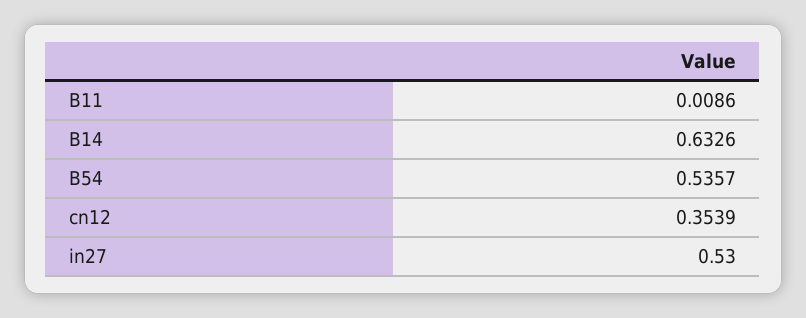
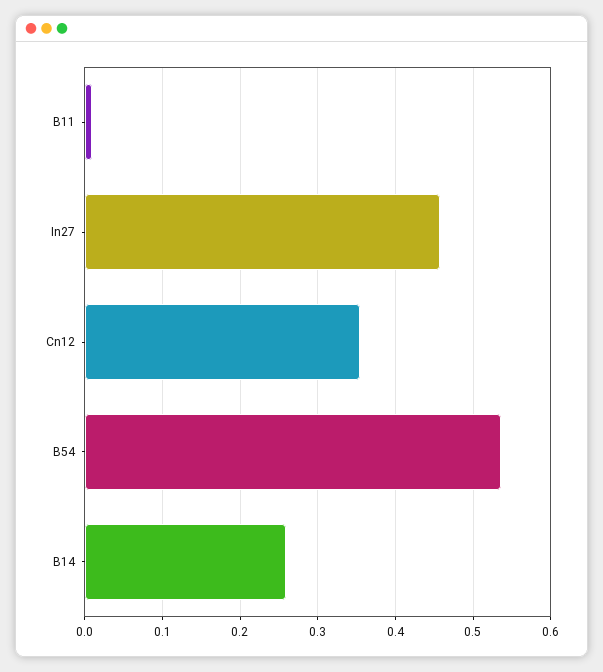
B14: 0.6326 -> 0.26
in27: 0.53 -> 0.46

